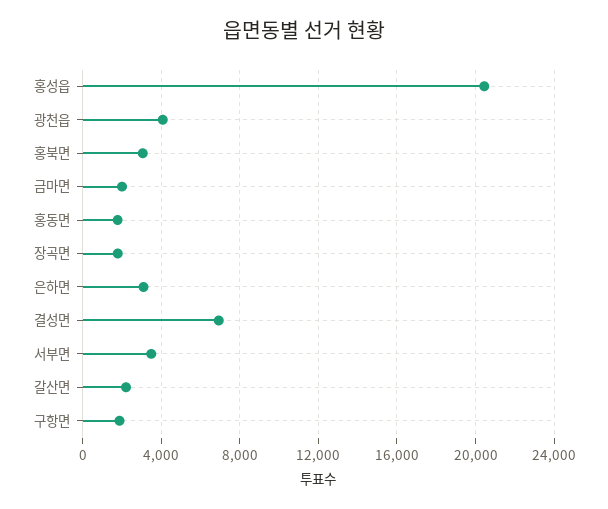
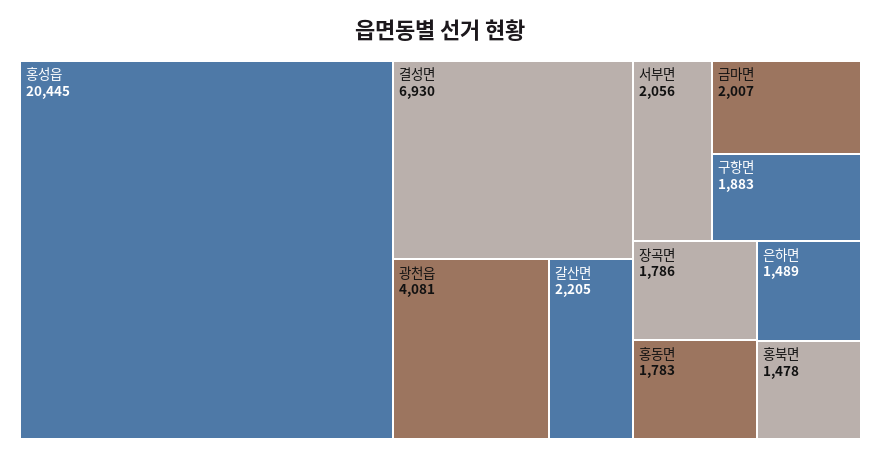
홍북면: 3000 -> 1478
은하면: 3000 -> 1489
서부면: 3500 -> 2056

